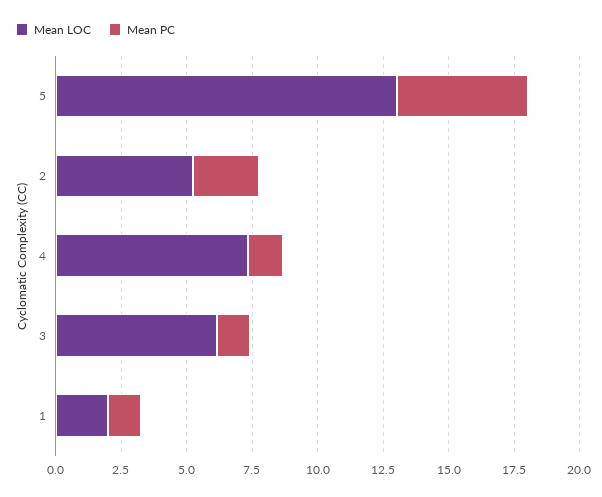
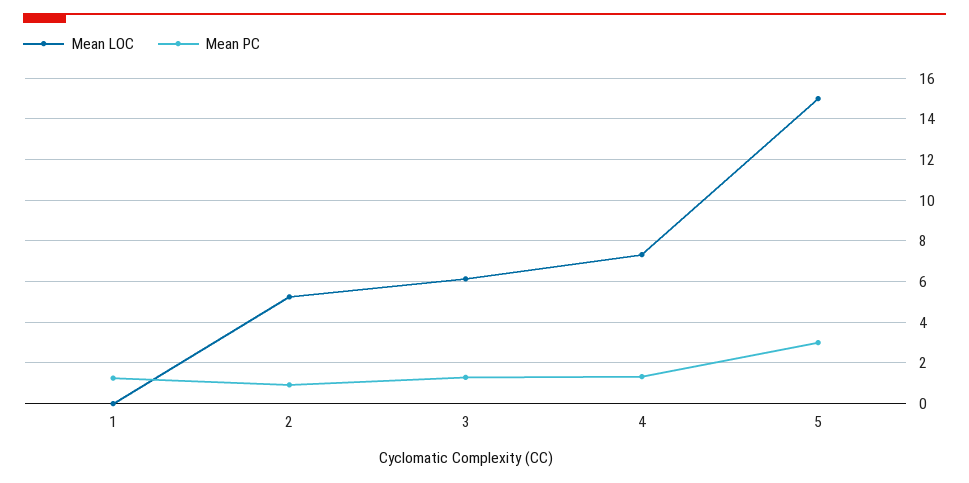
Mean LOC, 5: 13 -> 15
Mean PC, 5: 5 -> 3
Mean PC, 2: 2.5 -> 1
Mean LOC, 1: 2 -> 0

